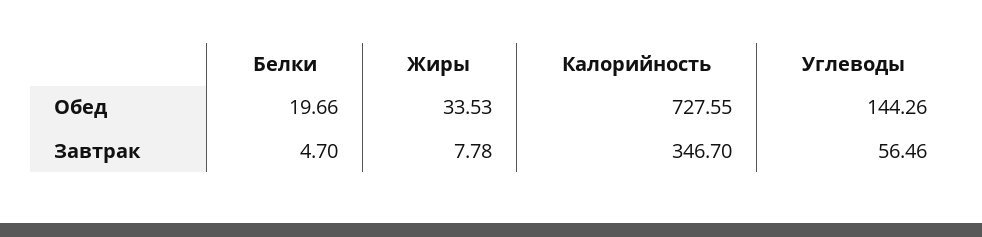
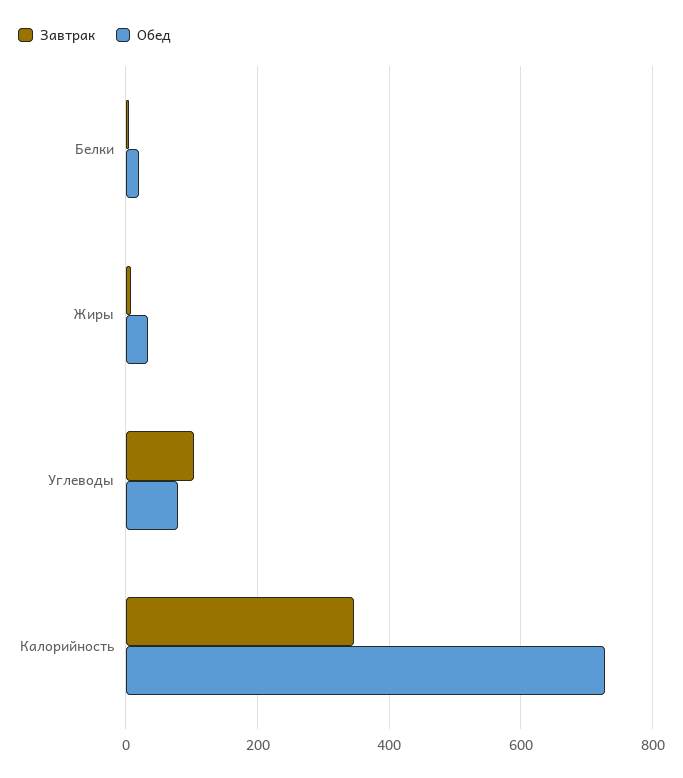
Обед, Углеводы: 144.26 -> 80
Завтрак, Углеводы: 56.46 -> 100

